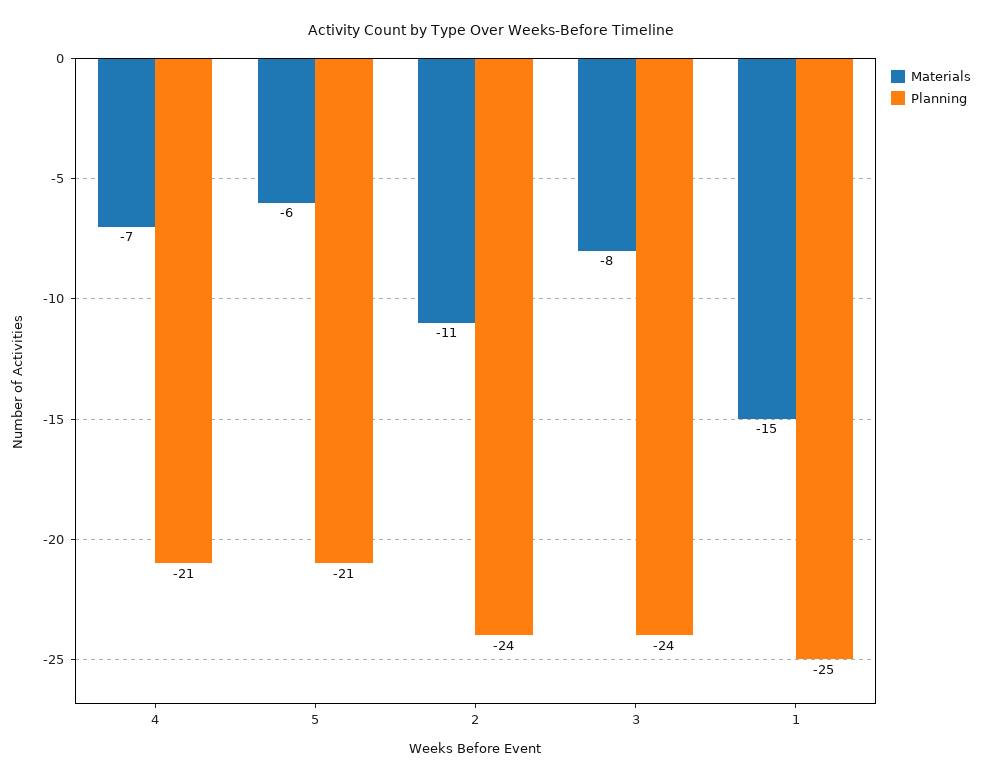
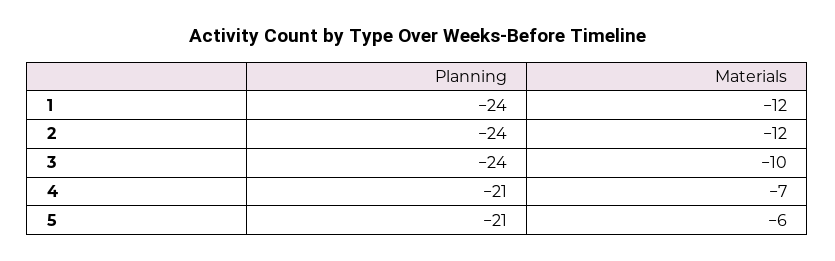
Materials, 2: -11 -> -12
Materials, 3: -8 -> -10
Materials, 1: -15 -> -12
Planning, 1: -25 -> -24

